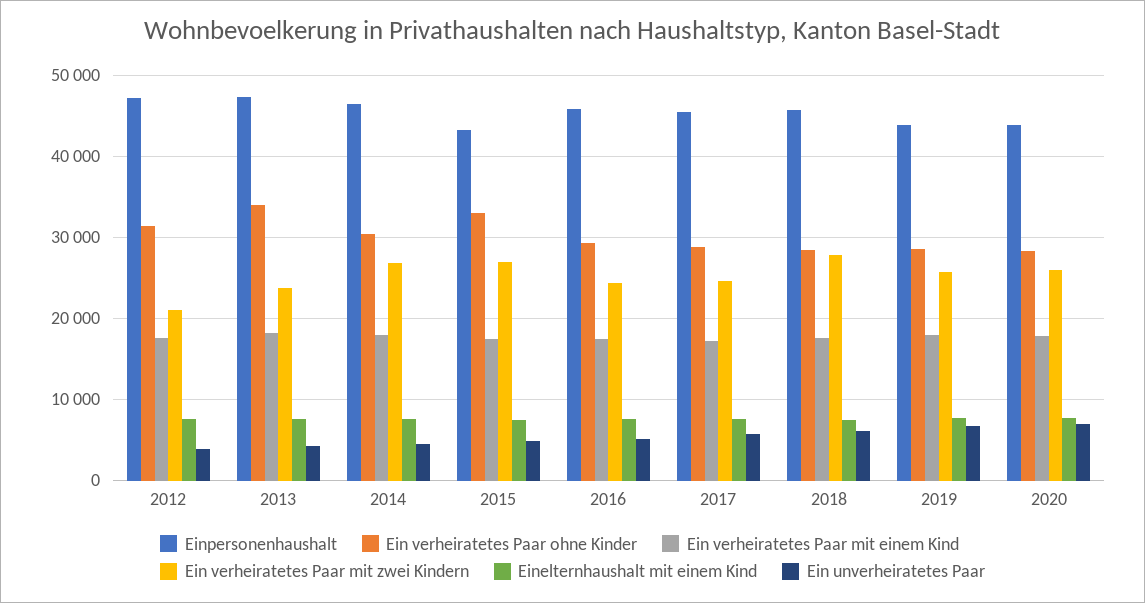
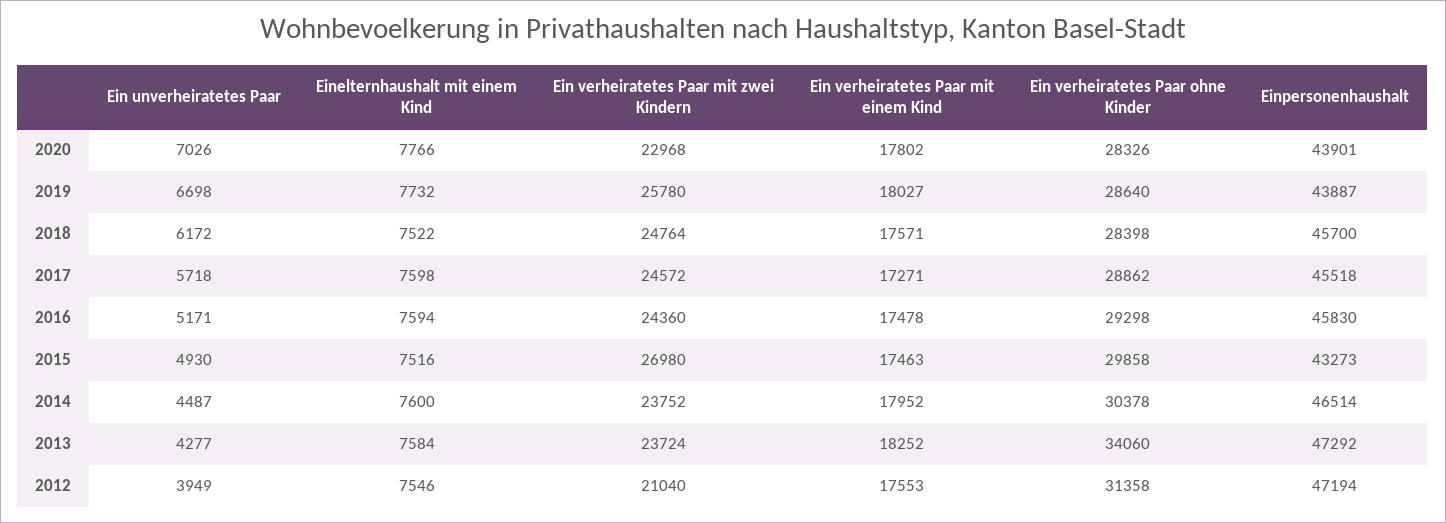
Ein verheiratetes Paar mit zwei Kindern, 2014: 27000 -> 23752
Ein verheiratetes Paar ohne Kinder, 2015: 33000 -> 29858
Ein verheiratetes Paar mit zwei Kindern, 2018: 28000 -> 24764
Ein verheiratetes Paar mit zwei Kindern, 2020: 26000 -> 22968

